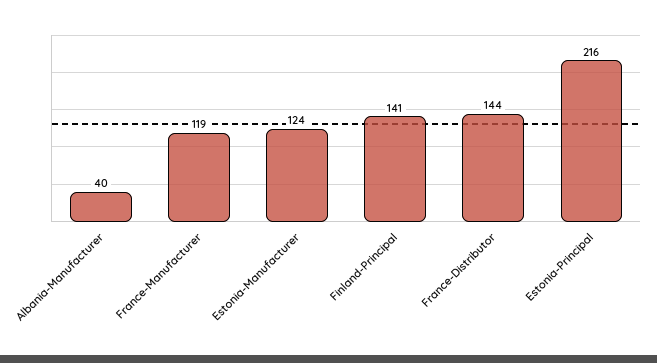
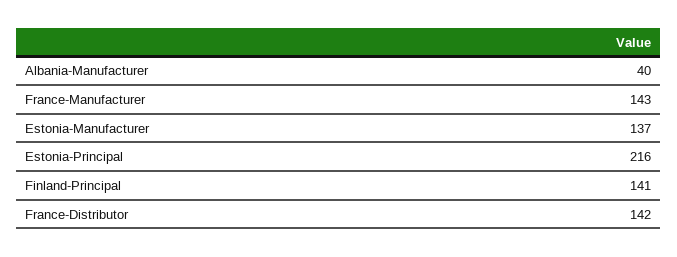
France-Manufacturer: 119 -> 143
Estonia-Manufacturer: 124 -> 137
France-Distributor: 144 -> 142

